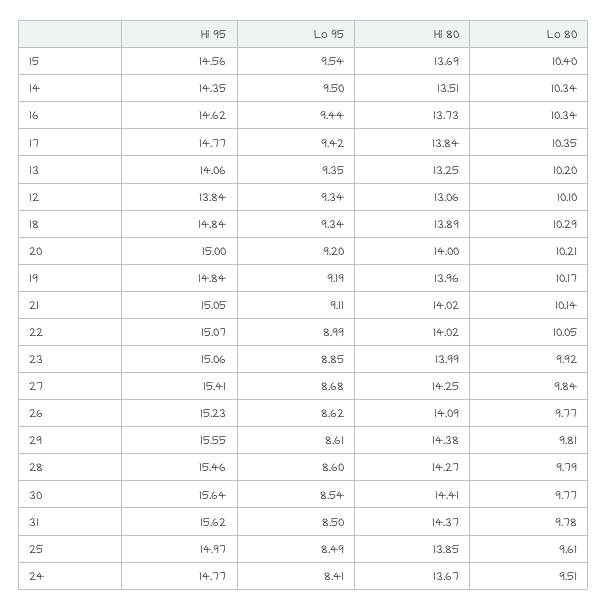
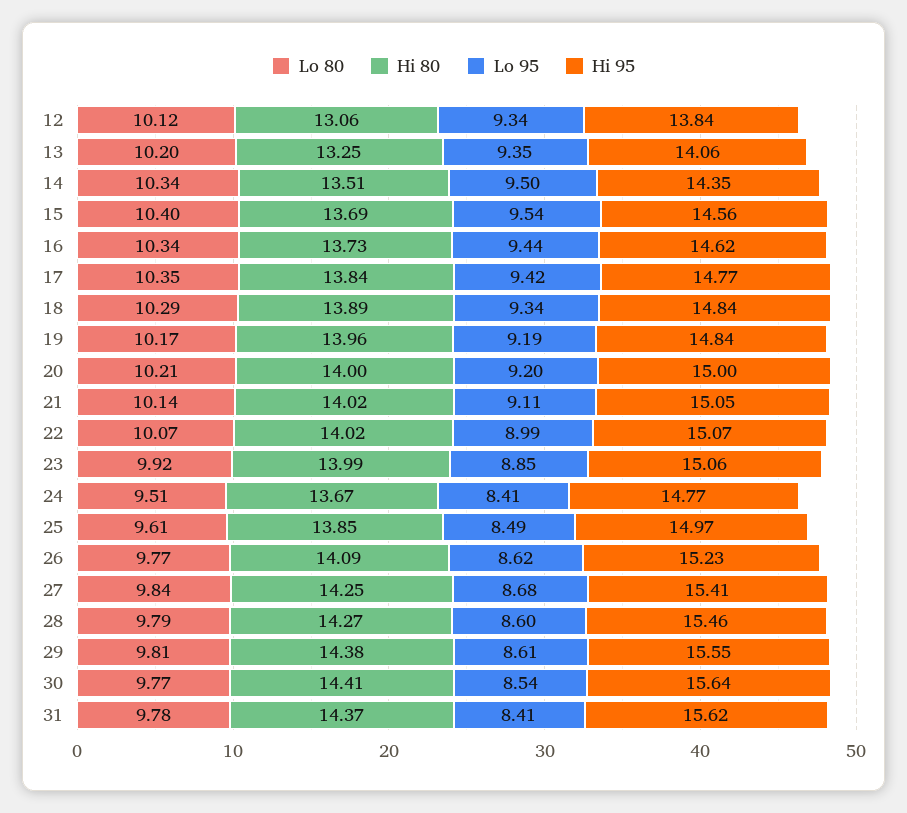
Lo 80, 12: 10.1 -> 10.12
Lo 80, 22: 10.05 -> 10.07
Lo 95, 31: 8.5 -> 8.41

